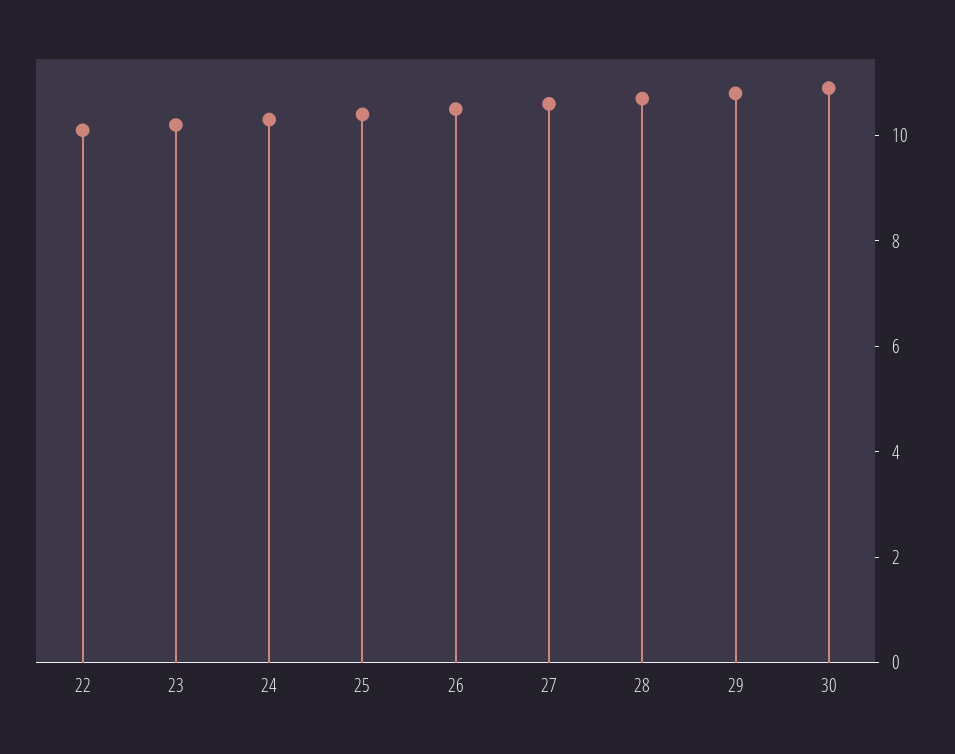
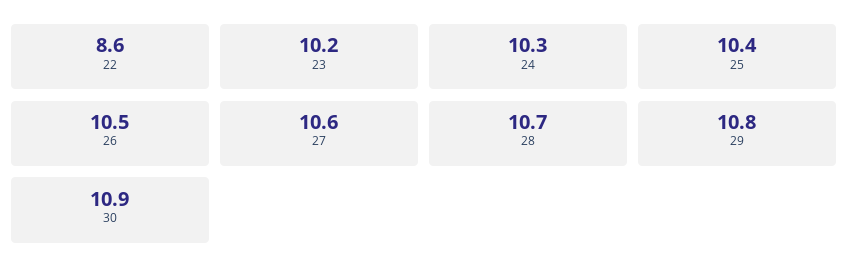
22: 10 -> 8.6

